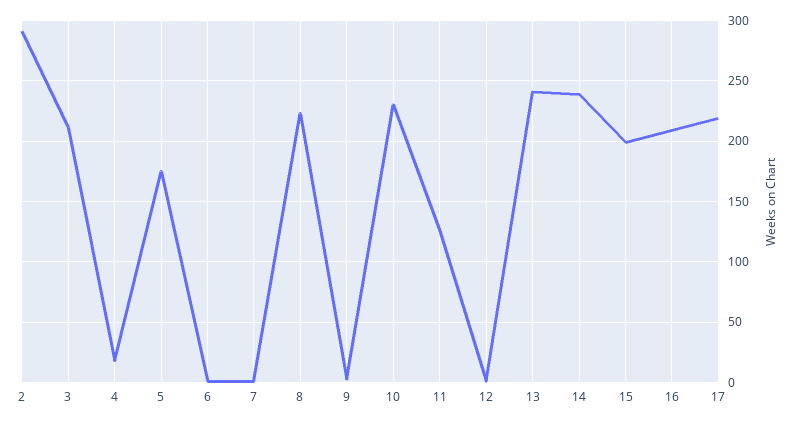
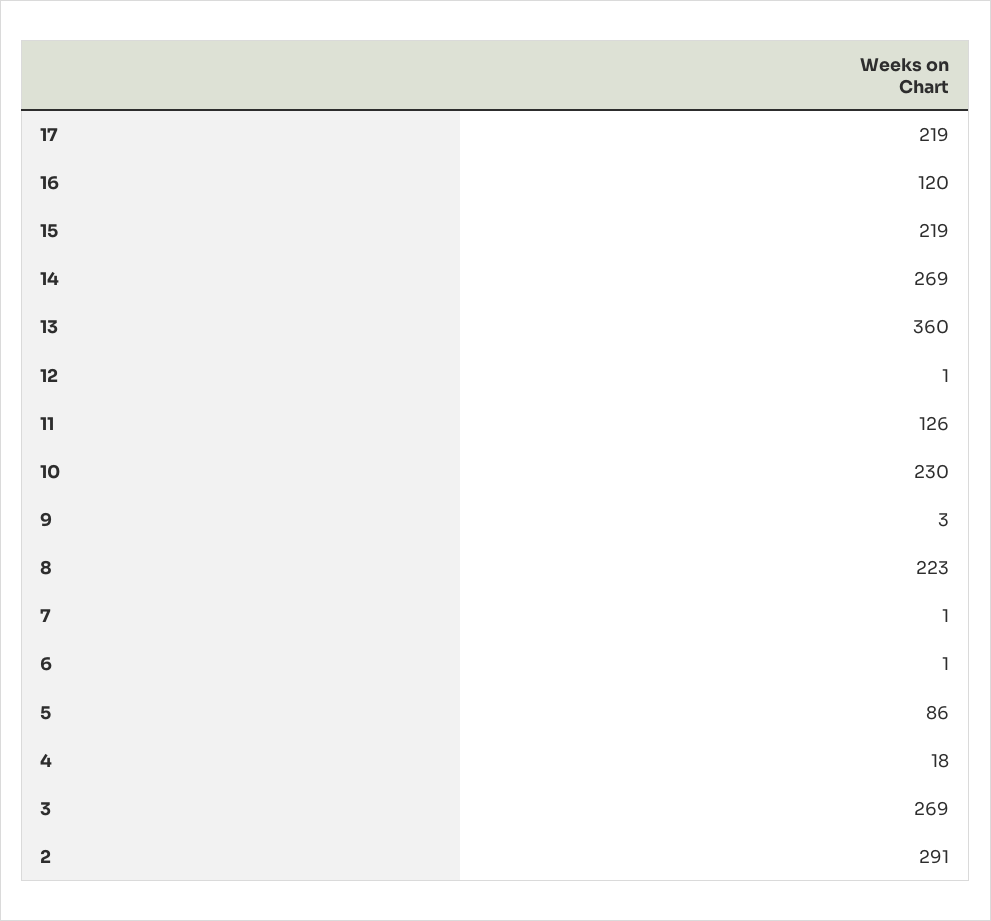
3: 210 -> 269
5: 175 -> 86
13: 240 -> 360
14: 240 -> 269
15: 200 -> 219
16: 210 -> 120

